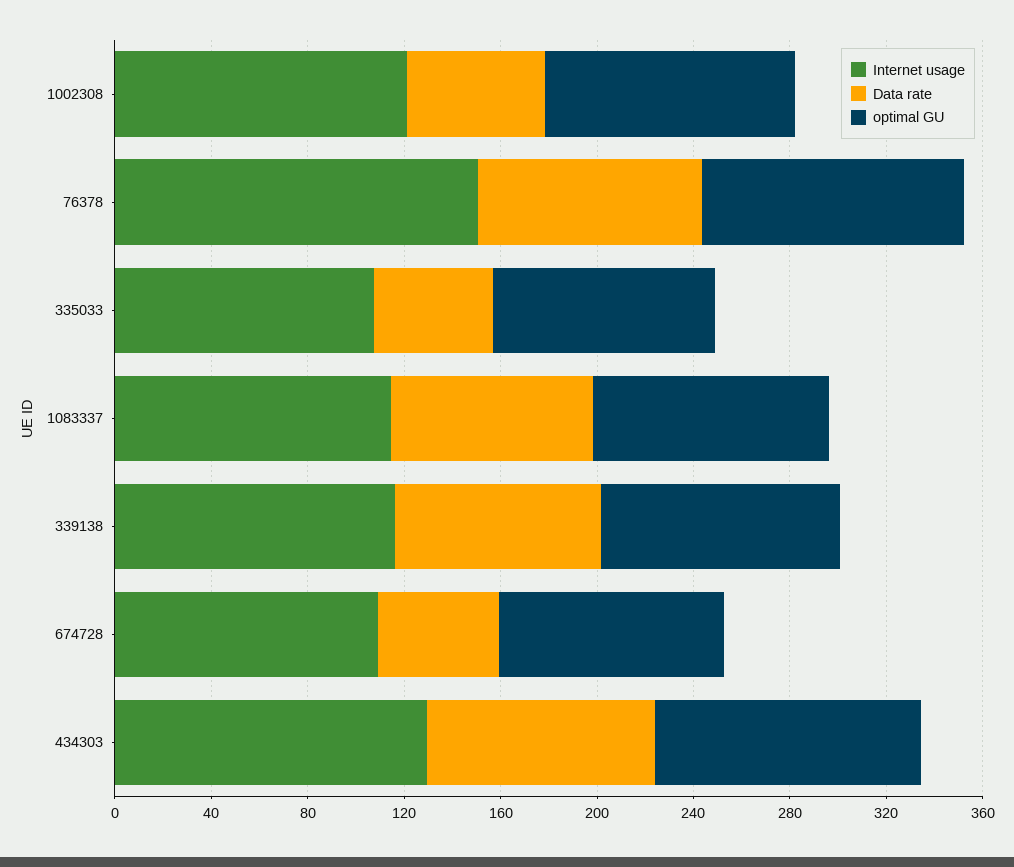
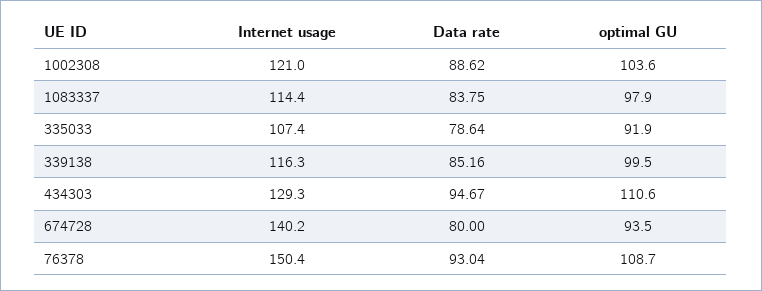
Data rate, 1002308: 60 -> 88.62
Data rate, 335033: 50 -> 78.64
Internet usage, 674728: 110 -> 140.2
Data rate, 674728: 50 -> 80

